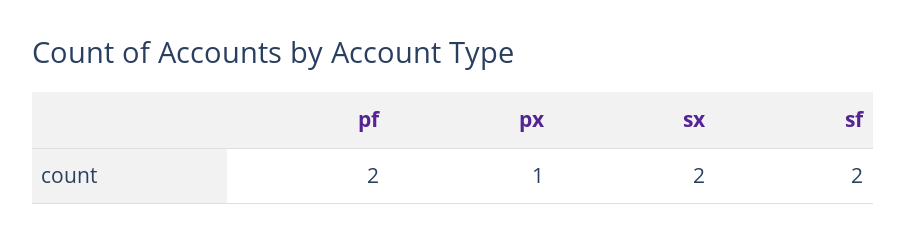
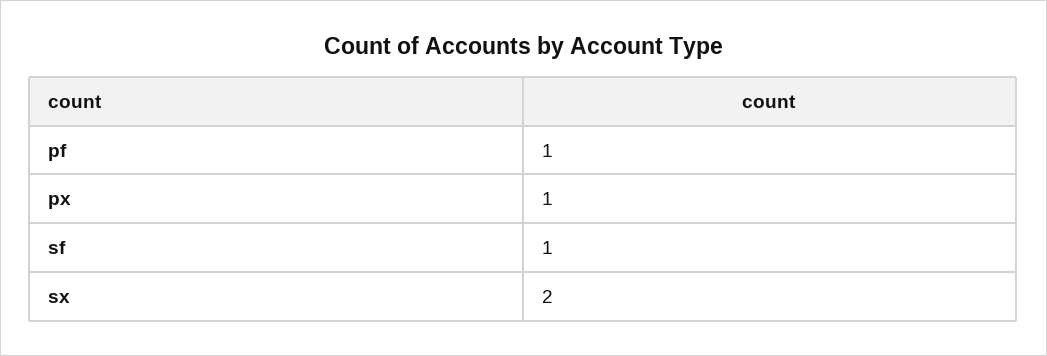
pf: 2 -> 1
sf: 2 -> 1

